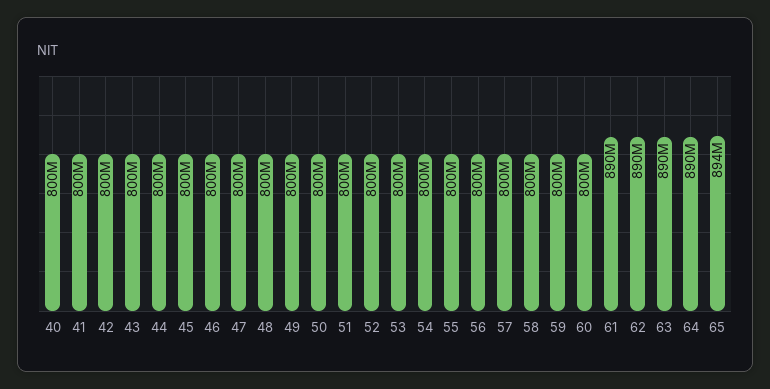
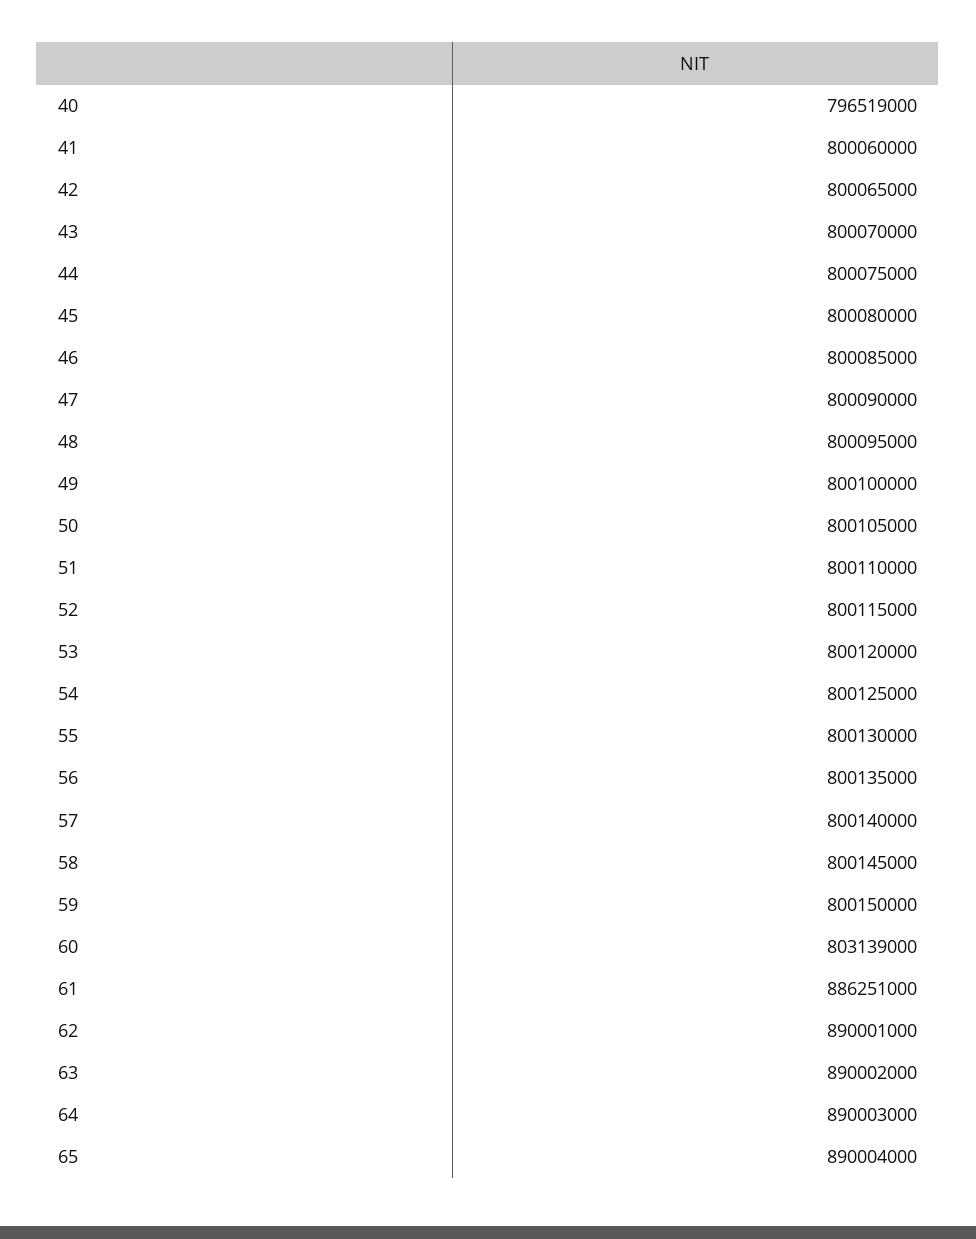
40: 800000000 -> 796519000
60: 800000000 -> 803139000
61: 890000000 -> 886251000
65: 894000000 -> 890004000

